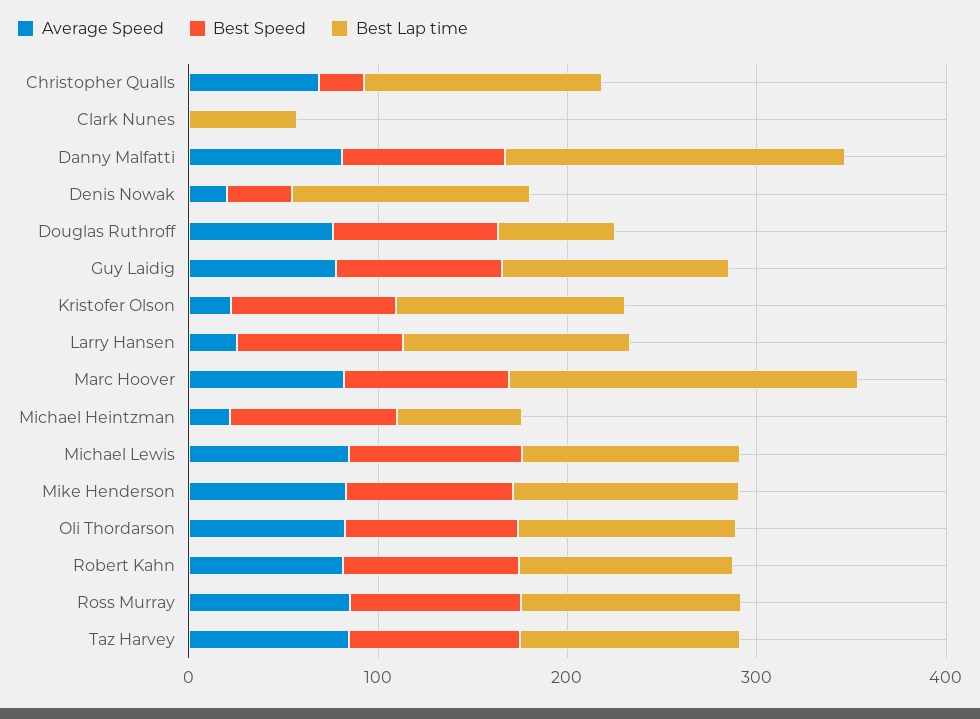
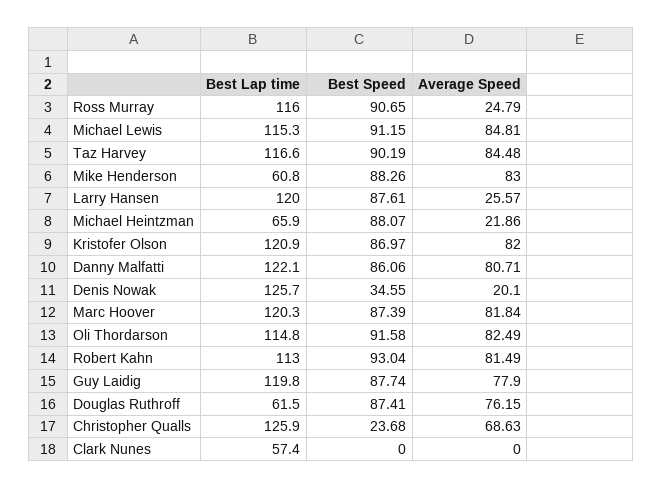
Best Lap time, Danny Malfatti: 180 -> 122.1
Average Speed, Kristofer Olson: 20 -> 82
Best Lap time, Marc Hoover: 180 -> 120.3
Best Lap time, Mike Henderson: 120 -> 60.8
Average Speed, Ross Murray: 80 -> 24.79

